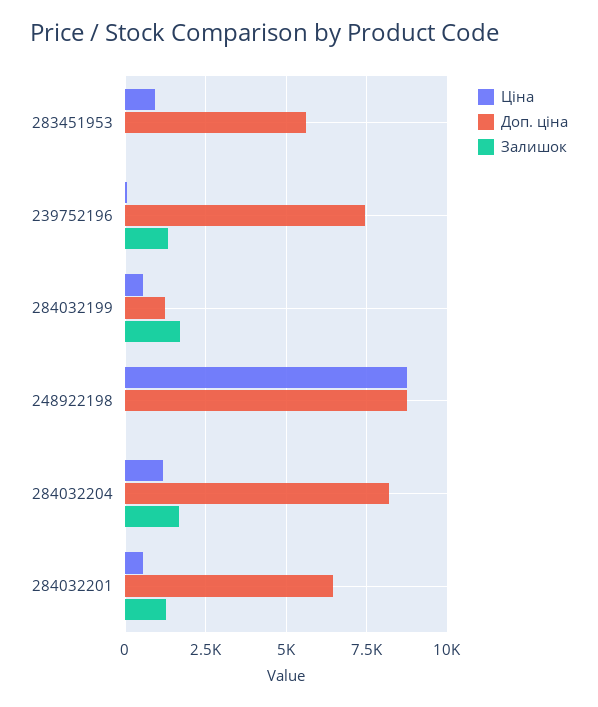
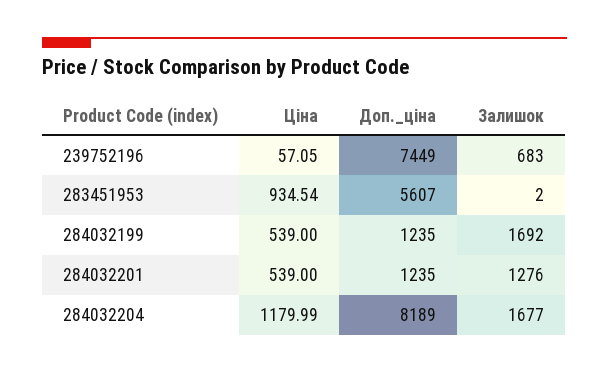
Залишок, 239752196: 1250 -> 683
Ціна, 248922198: 8750 -> none
Доп. ціна, 248922198: 8750 -> none
Залишок, 248922198: 0 -> none
Доп. ціна, 284032201: 6500 -> 1235

